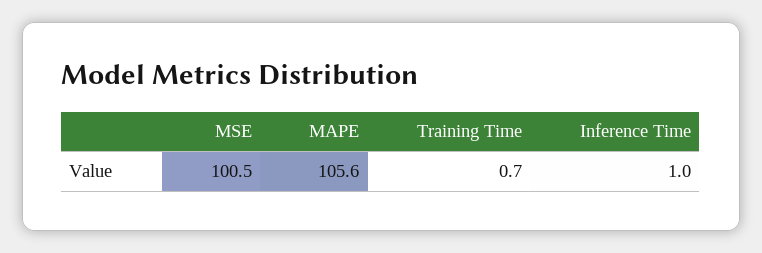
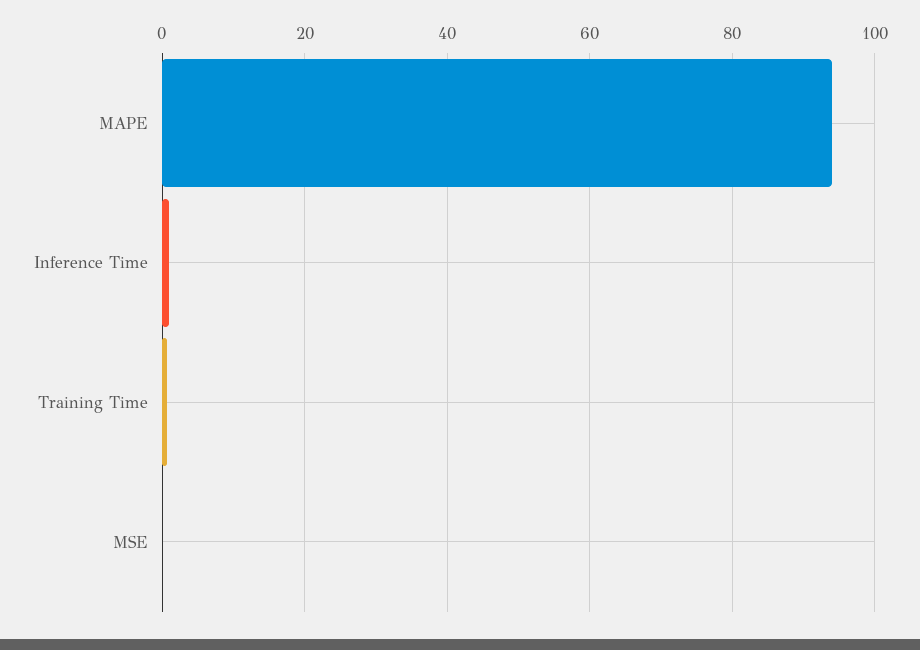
MSE: 100.5 -> 0
MAPE: 105.6 -> 94

